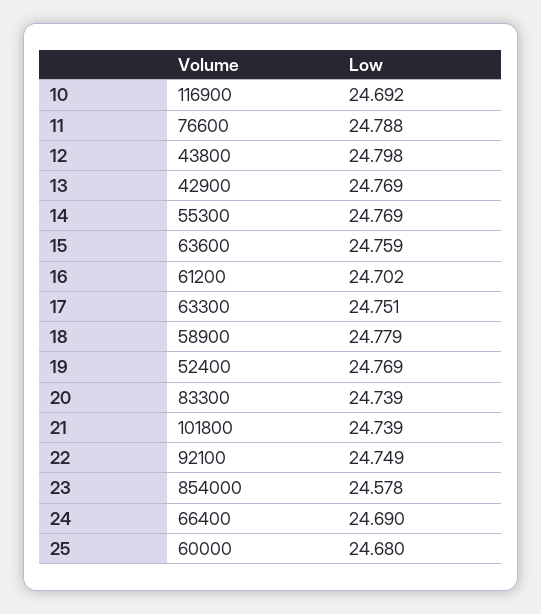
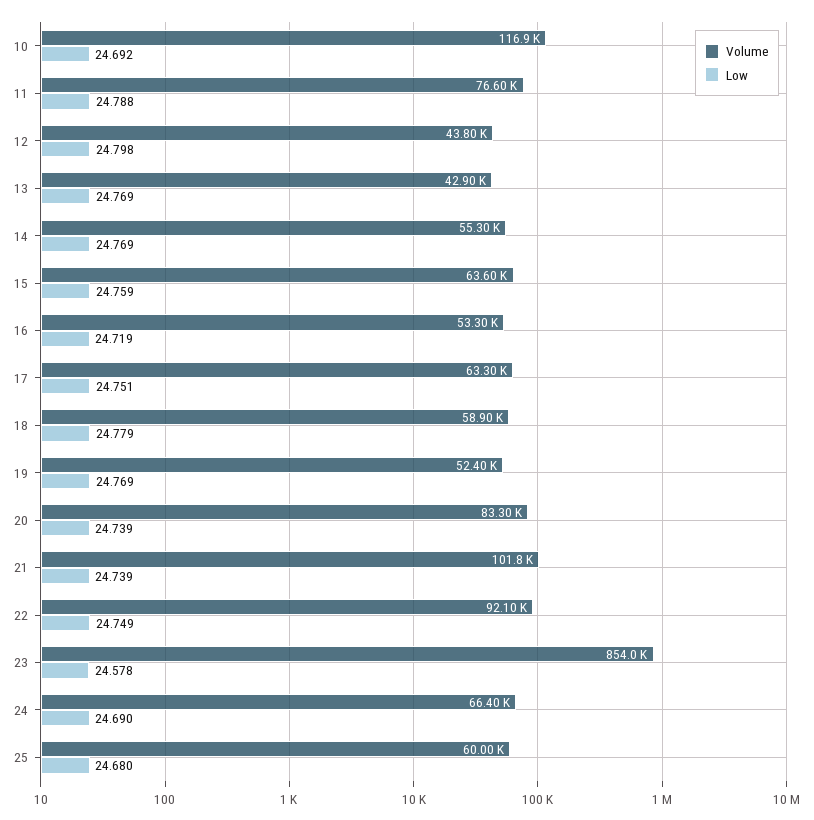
Volume, 16: 61200 -> 53300
Low, 16: 24.702 -> 24.719

